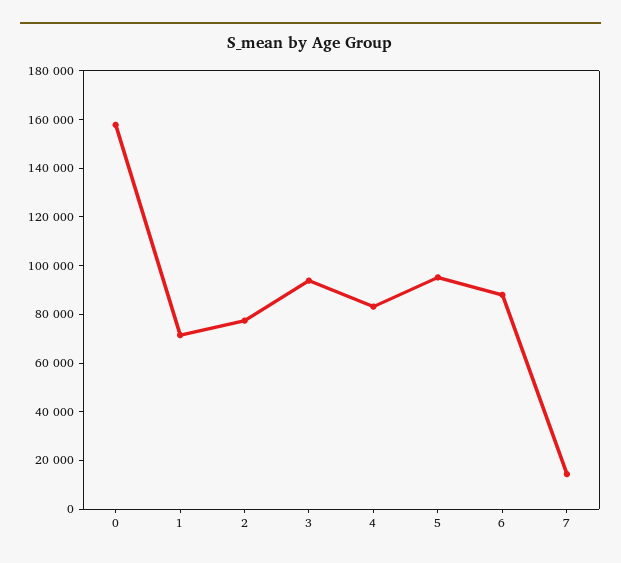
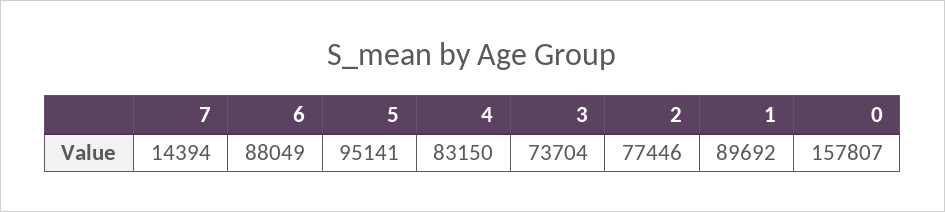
1: 70000 -> 89692
3: 95000 -> 73704

